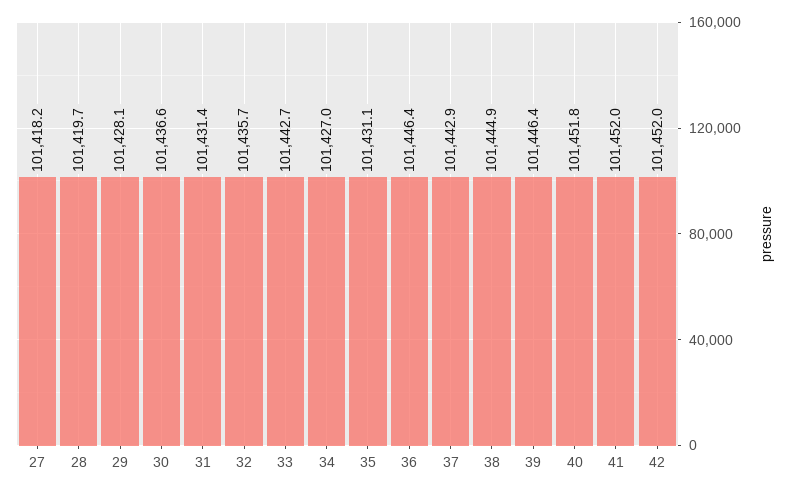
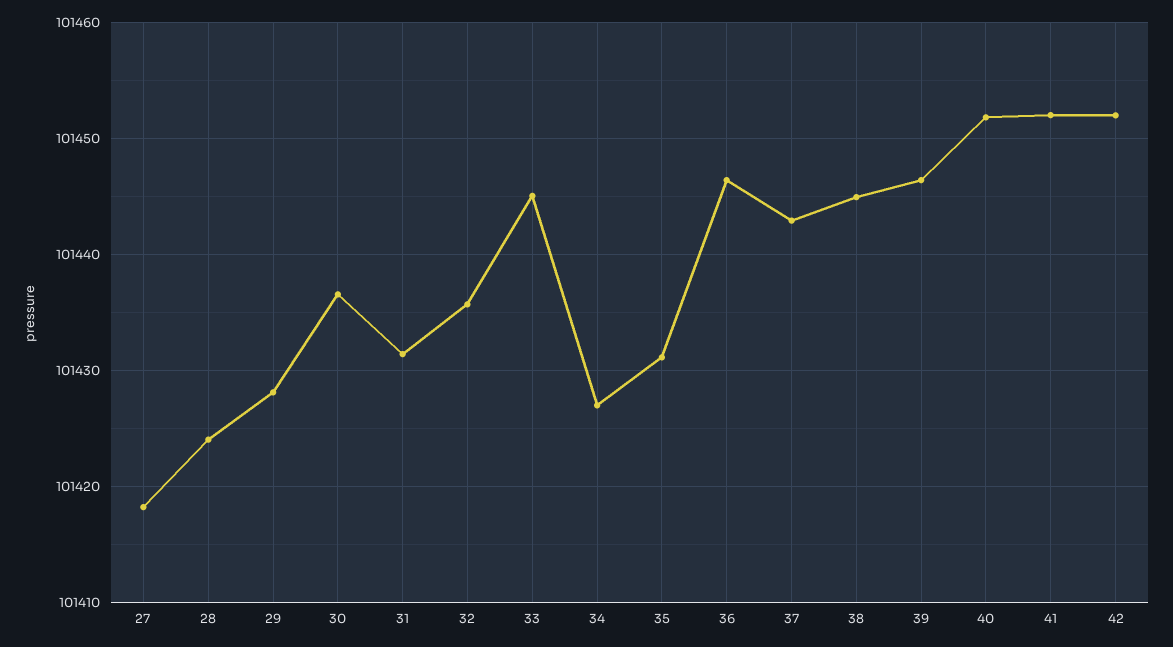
28: 101419.7 -> 101424
33: 101442.7 -> 101445

